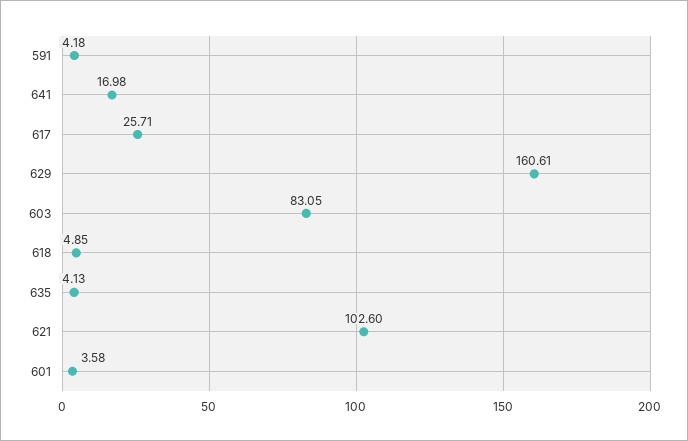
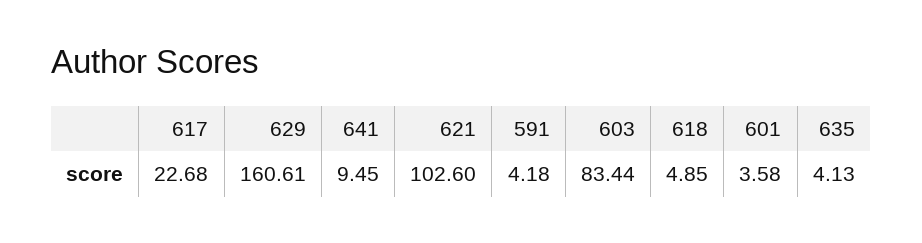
641: 16.98 -> 9.45
617: 25.71 -> 22.68
603: 83.05 -> 83.44

